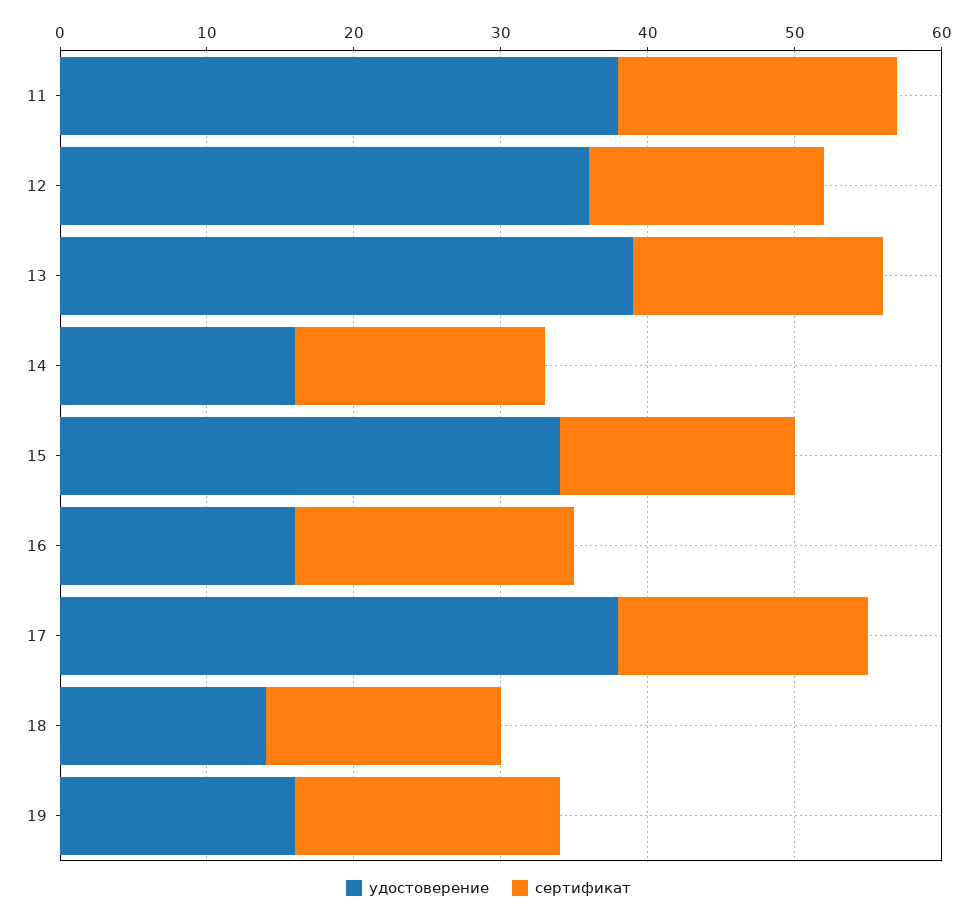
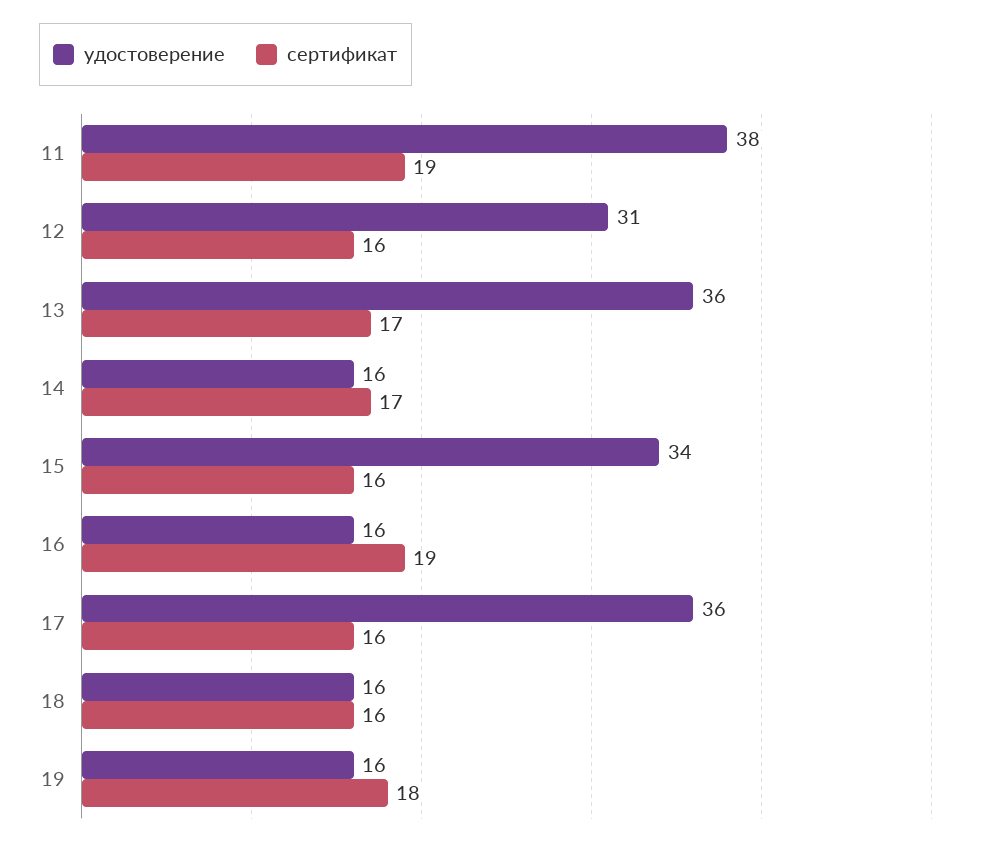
удостоверение, 12: 36 -> 31
удостоверение, 13: 39 -> 36
удостоверение, 17: 38 -> 36
сертификат, 17: 17 -> 16
удостоверение, 18: 14 -> 16

